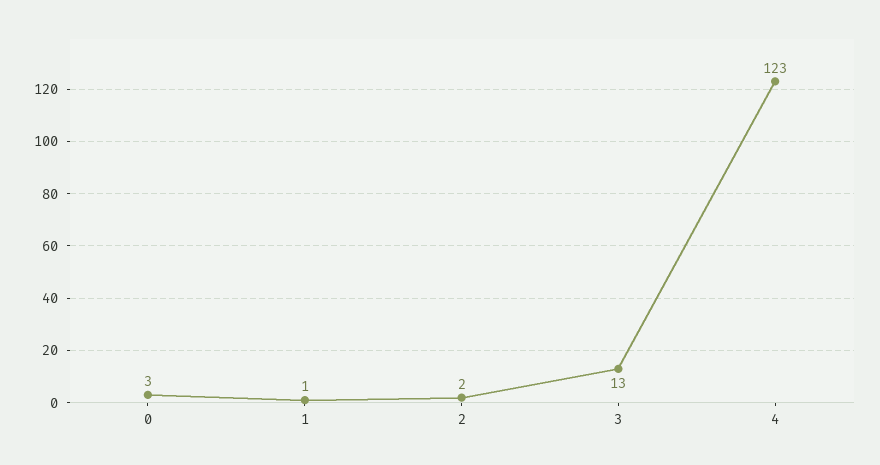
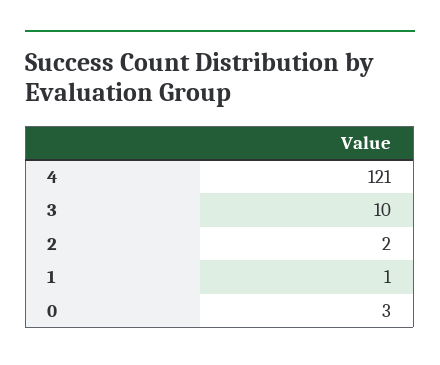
3: 13 -> 10
4: 123 -> 121

